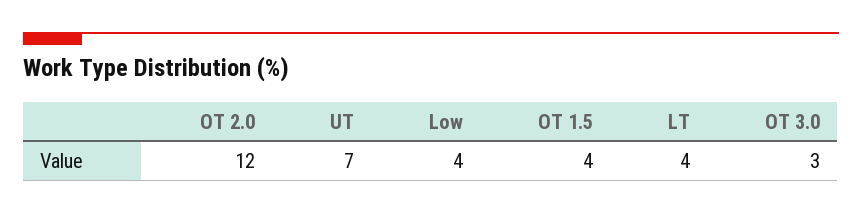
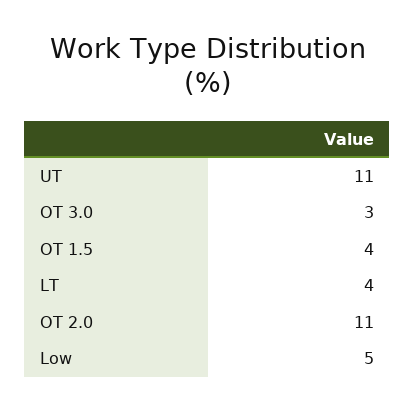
OT 2.0: 12 -> 11
UT: 7 -> 11
Low: 4 -> 5

